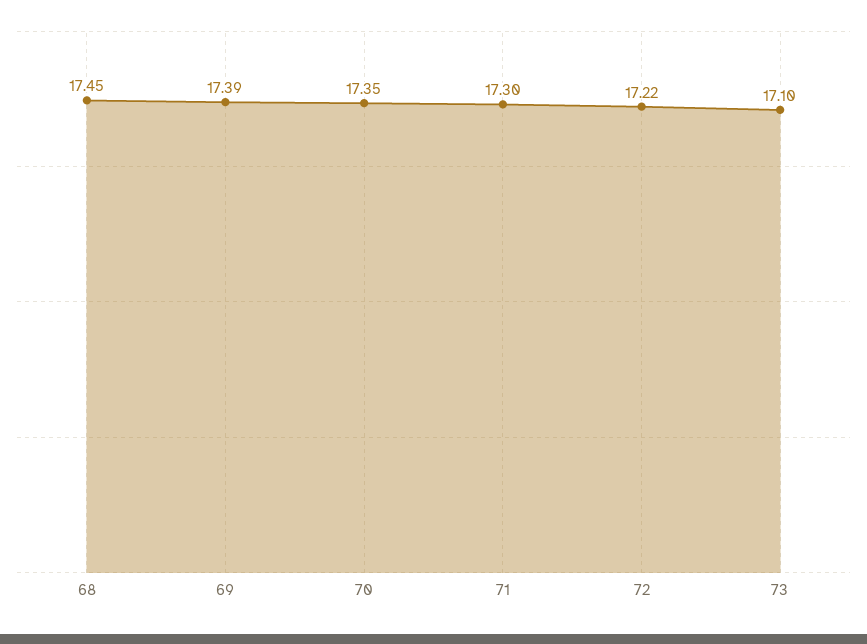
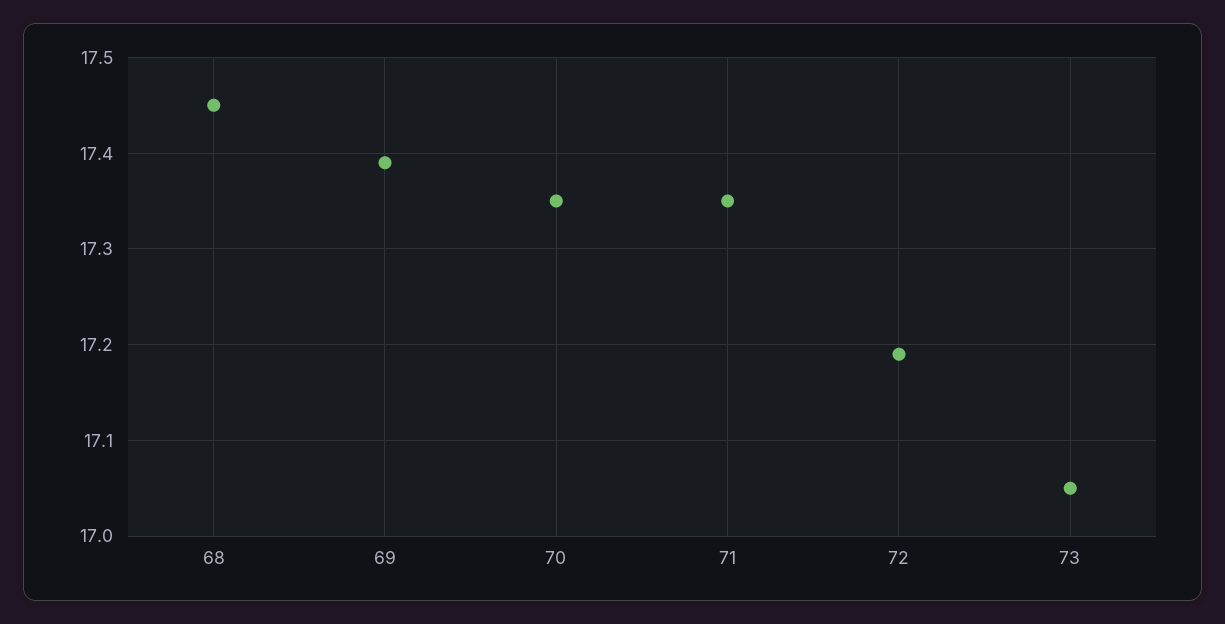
71: 17.3 -> 17.35
72: 17.22 -> 17.19
73: 17.1 -> 17.05

